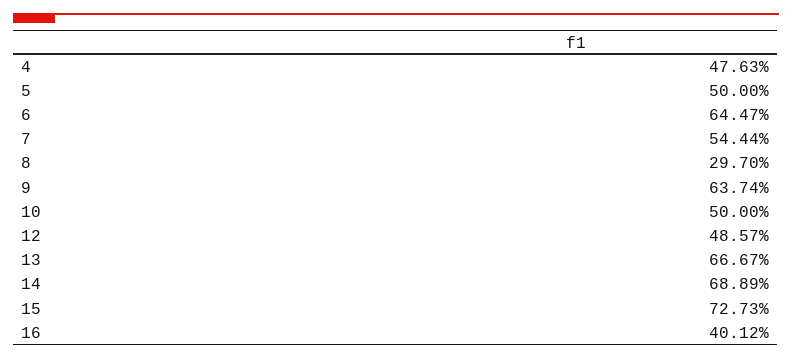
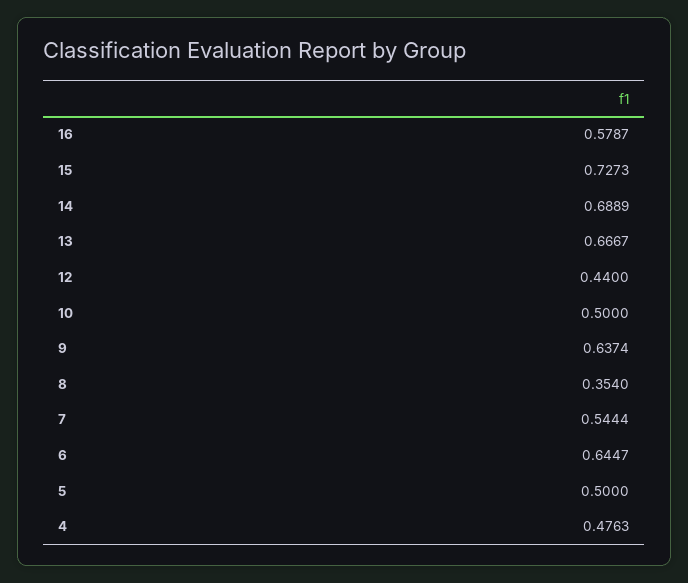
8: 0.297 -> 0.354
12: 0.4857 -> 0.44
16: 0.4012 -> 0.5787

